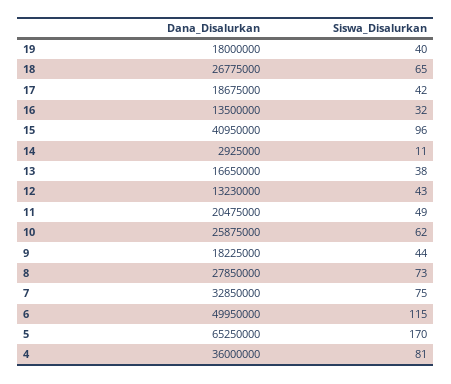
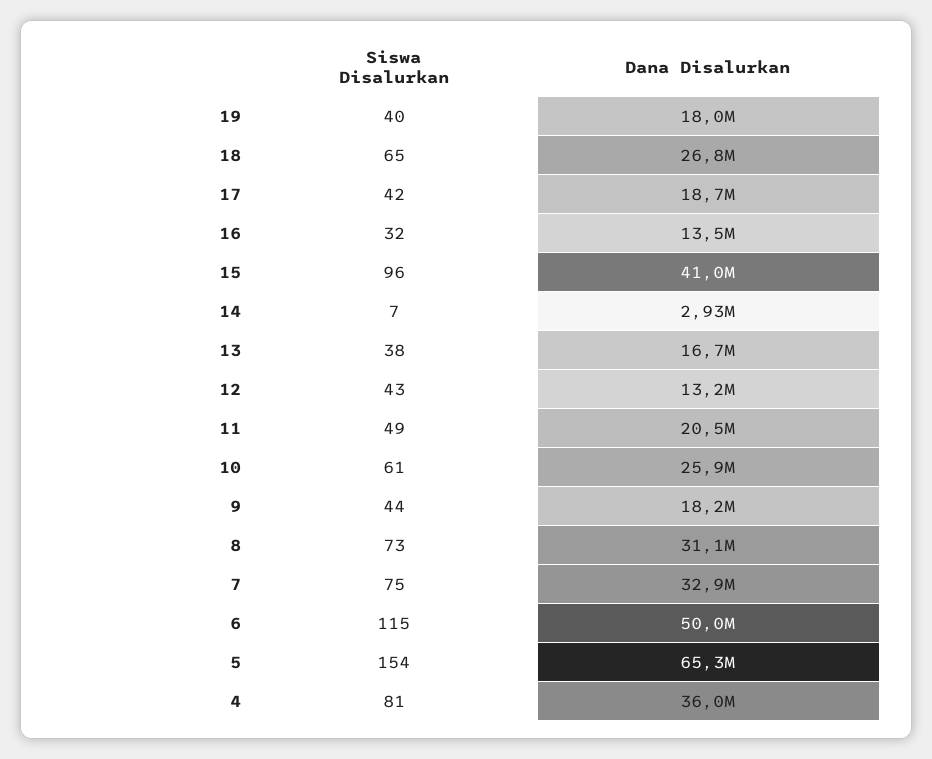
Siswa_Disalurkan, 14: 11 -> 7
Siswa_Disalurkan, 10: 62 -> 61
Dana_Disalurkan, 8: 27850000 -> 31100000
Siswa_Disalurkan, 5: 170 -> 154

